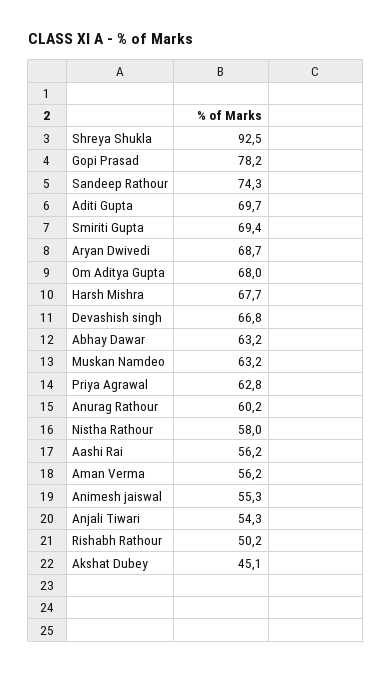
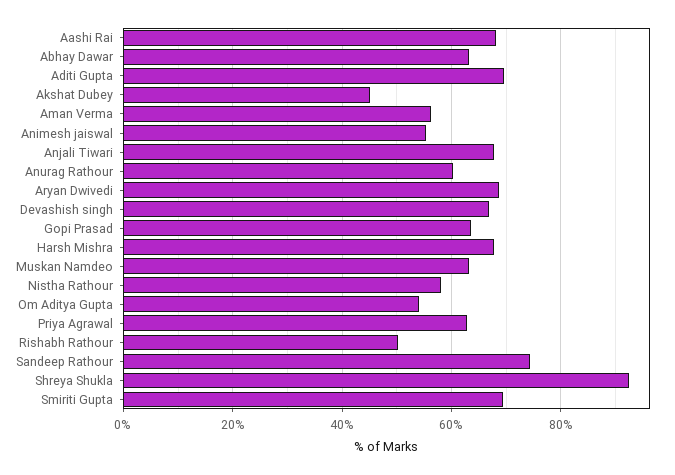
Gopi Prasad: 78.2 -> 64
Om Aditya Gupta: 68 -> 54
Aashi Rai: 56.2 -> 68
Anjali Tiwari: 54.3 -> 68

